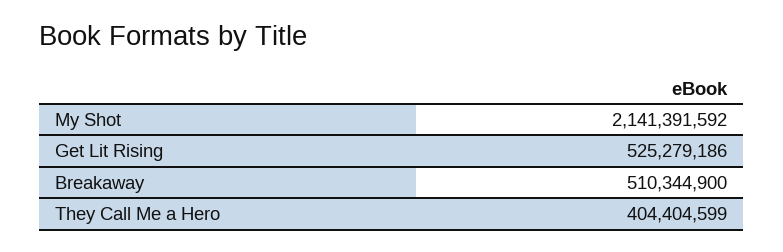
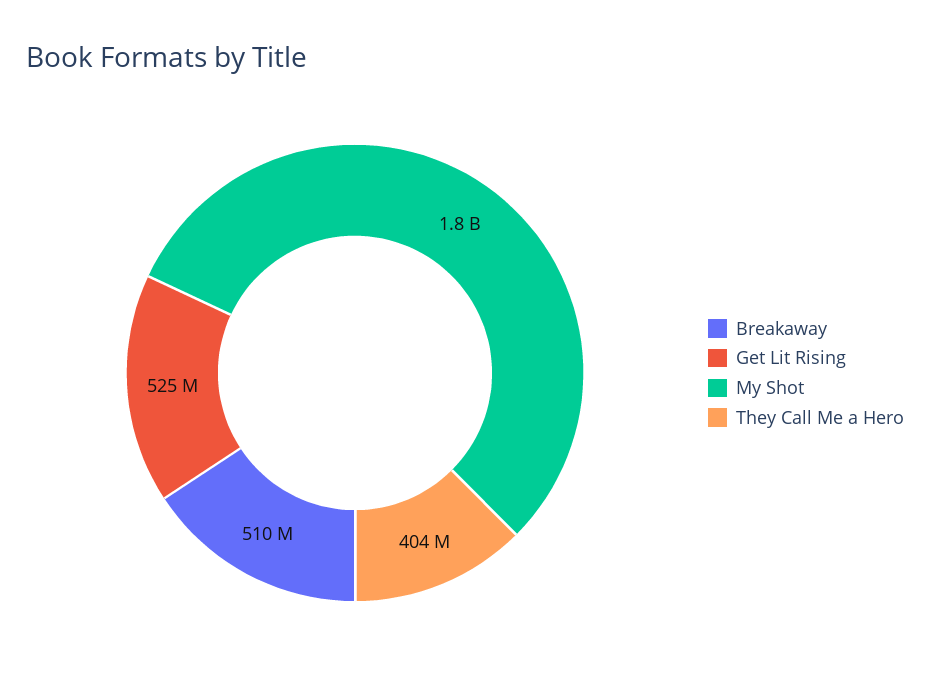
My Shot: 2141391592 -> 1800000000

